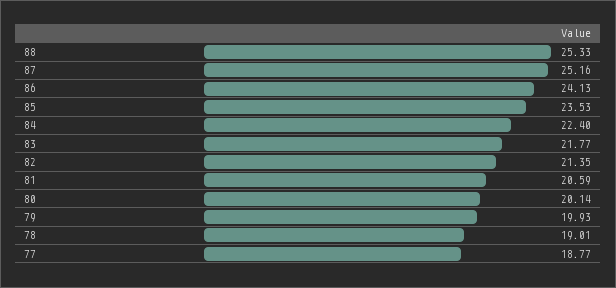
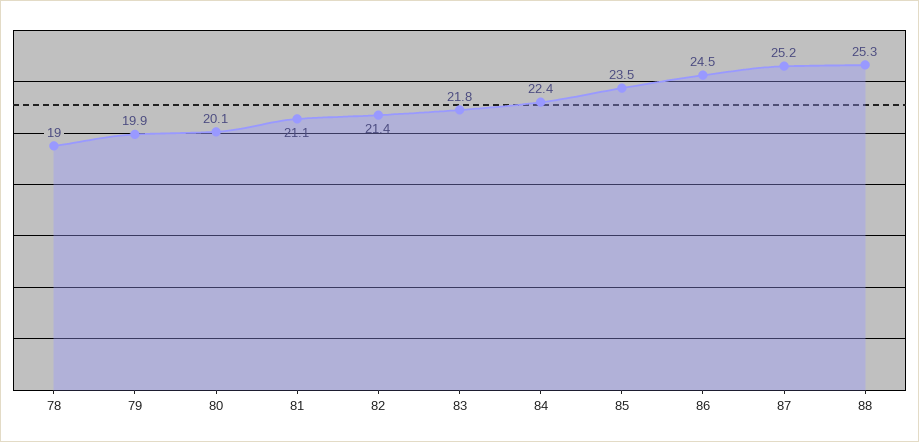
86: 24.13 -> 24.5
81: 20.59 -> 21.1
77: 18.77 -> none

